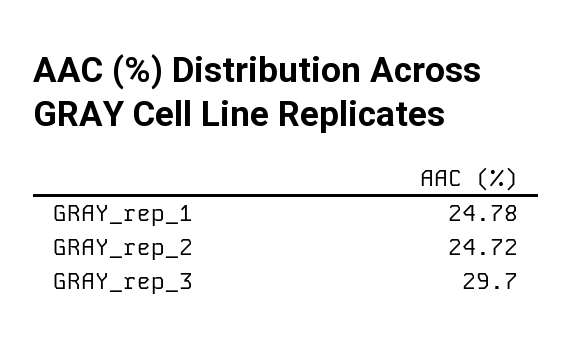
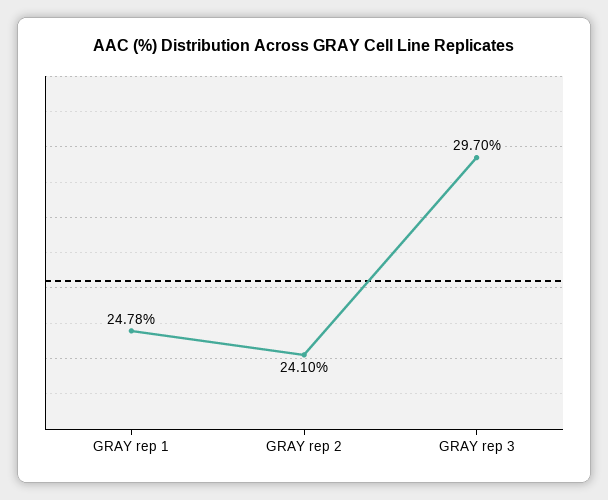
GRAY_rep_2: 24.72 -> 24.1

